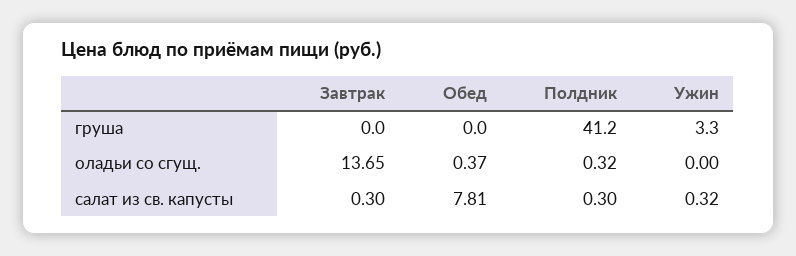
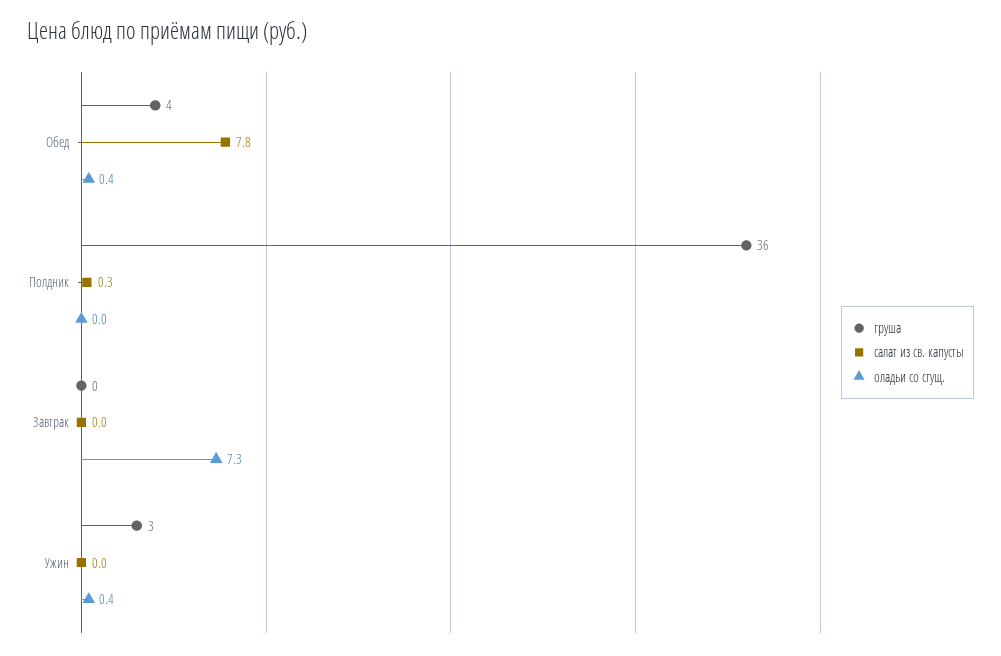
груша, Обед: 0 -> 4
груша, Полдник: 41.2 -> 36
оладьи со сгущ., Завтрак: 13.65 -> 7.3
оладьи со сгущ., Полдник: 0.32 -> 0
оладьи со сгущ., Ужин: 0 -> 0.4
салат из св. капусты, Завтрак: 0.3 -> 0
салат из св. капусты, Ужин: 0.32 -> 0

